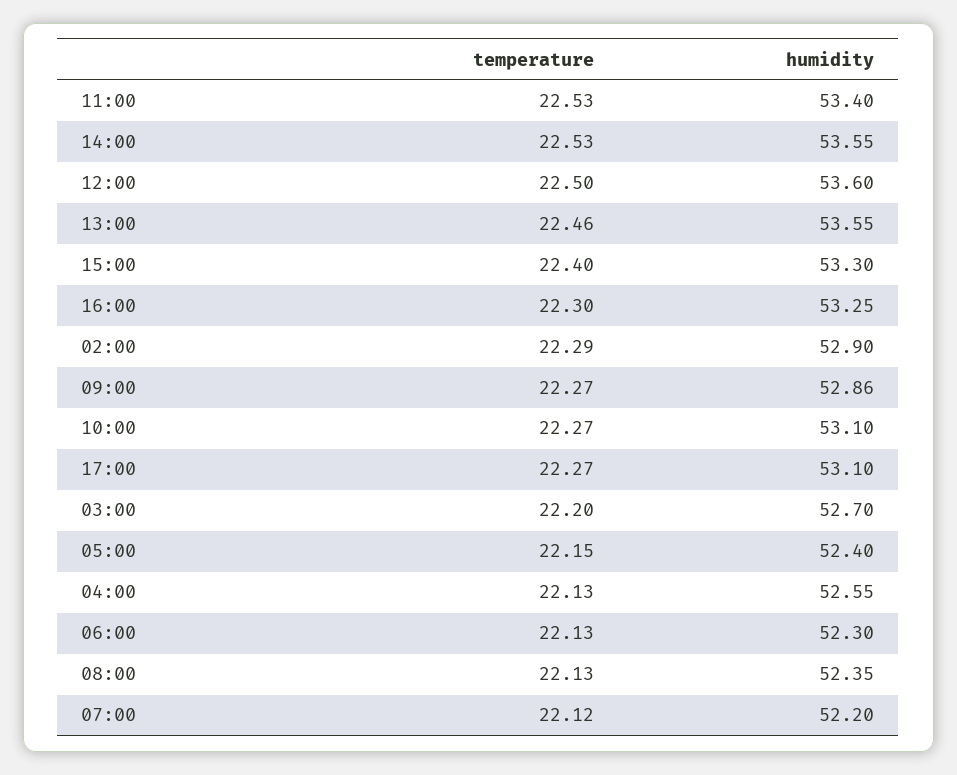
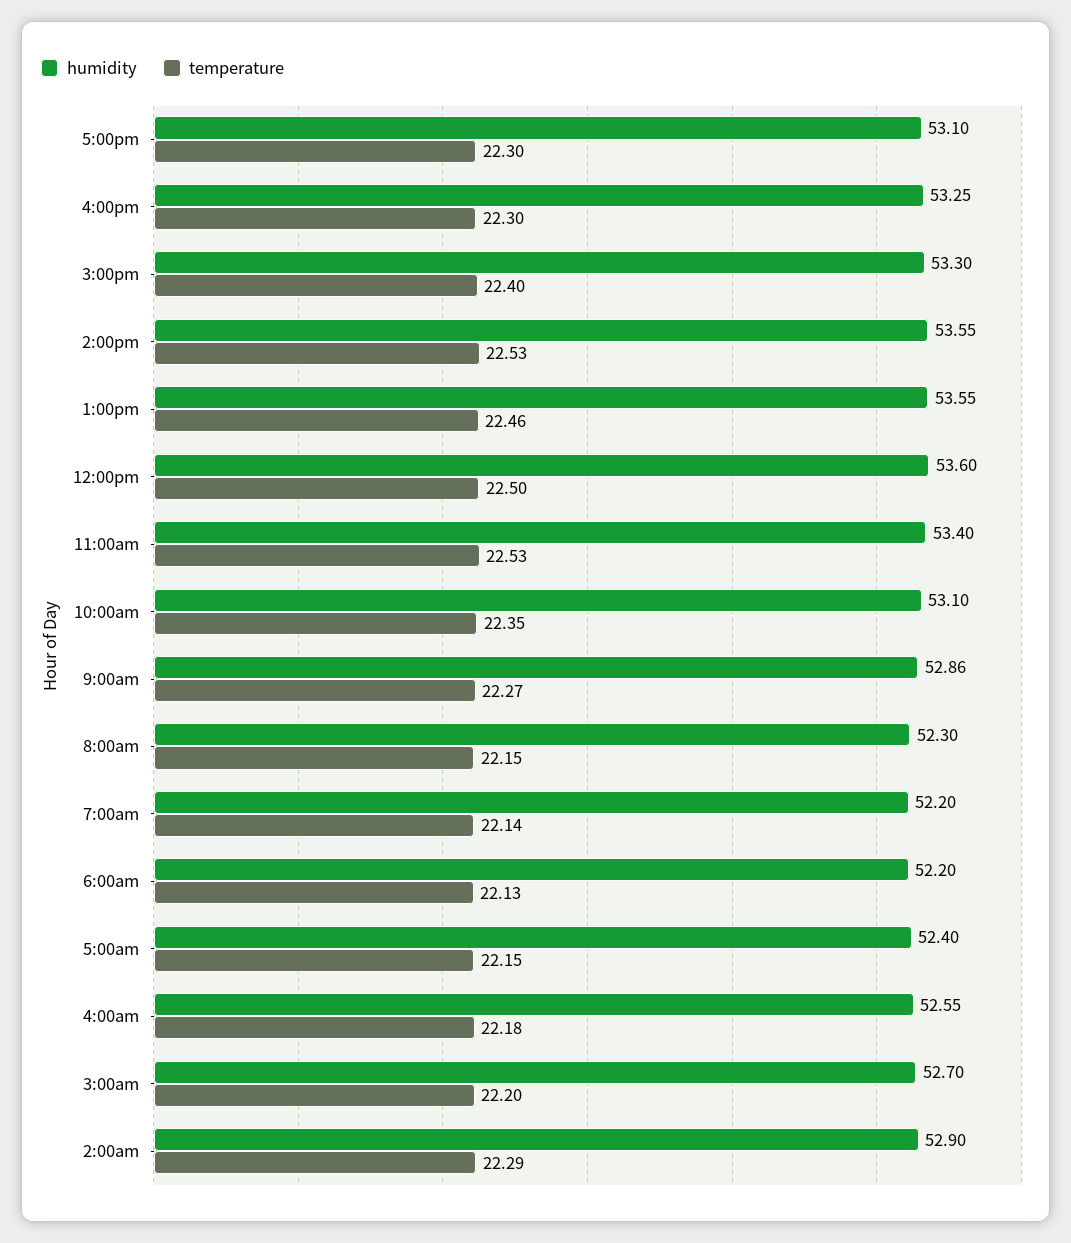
temperature, 10:00: 22.27 -> 22.35
temperature, 17:00: 22.27 -> 22.3
temperature, 04:00: 22.13 -> 22.18
humidity, 06:00: 52.3 -> 52.2
temperature, 08:00: 22.13 -> 22.15
humidity, 08:00: 52.35 -> 52.3
temperature, 07:00: 22.12 -> 22.14

